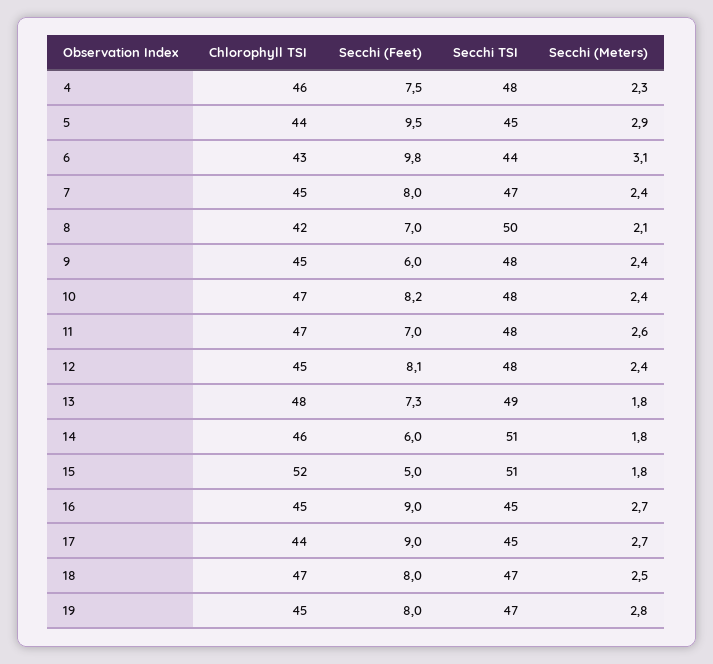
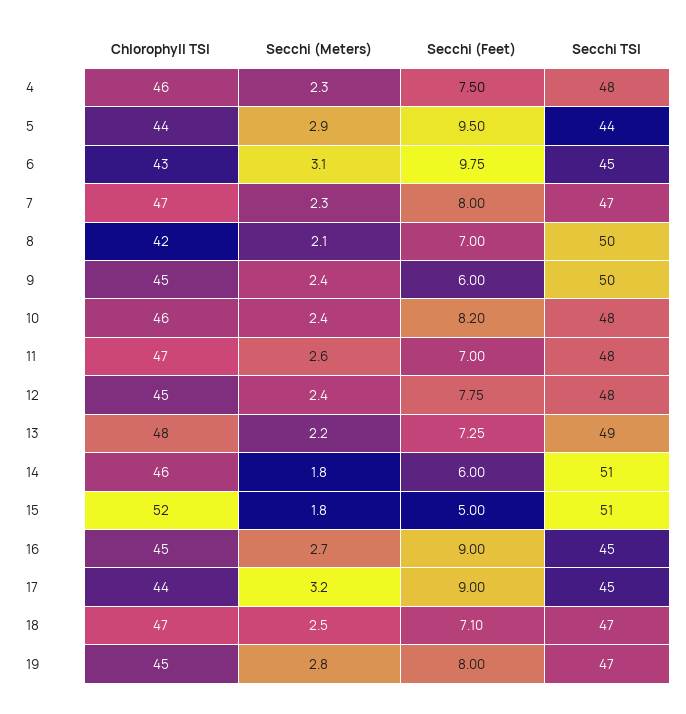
Secchi TSI, 5: 45 -> 44
Secchi TSI, 6: 44 -> 45
Chlorophyll TSI, 7: 45 -> 47
Secchi (Meters), 7: 2.4 -> 2.3
Secchi TSI, 9: 48 -> 50
Chlorophyll TSI, 10: 47 -> 46
Secchi (Feet), 12: 8.1 -> 7.75
Secchi (Meters), 13: 1.8 -> 2.2
Secchi (Meters), 17: 2.7 -> 3.2
Secchi (Feet), 18: 8 -> 7.1

